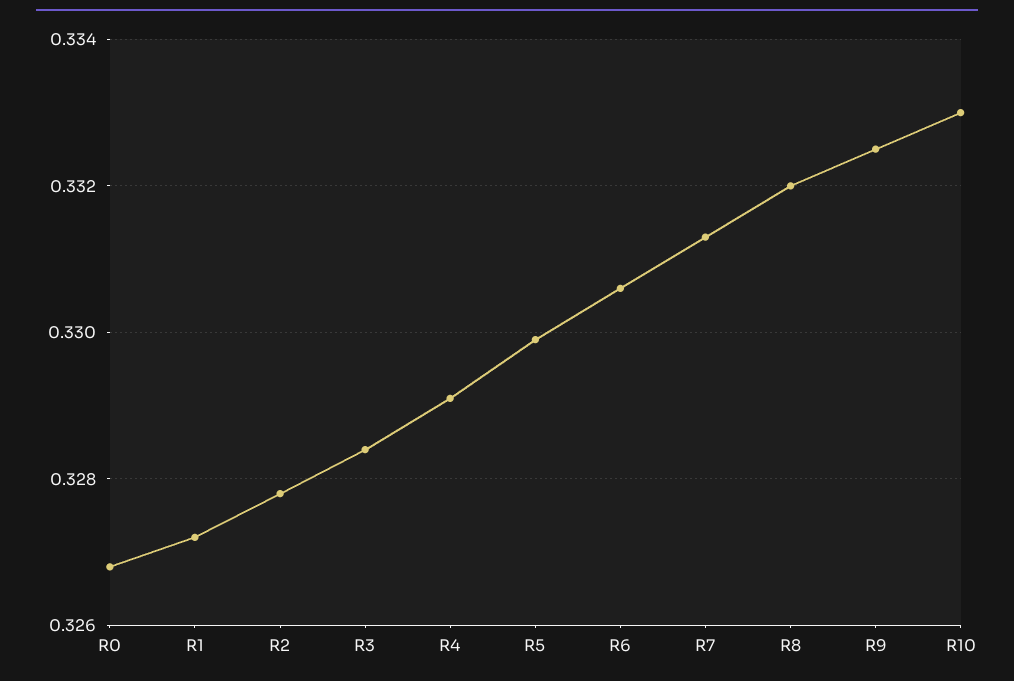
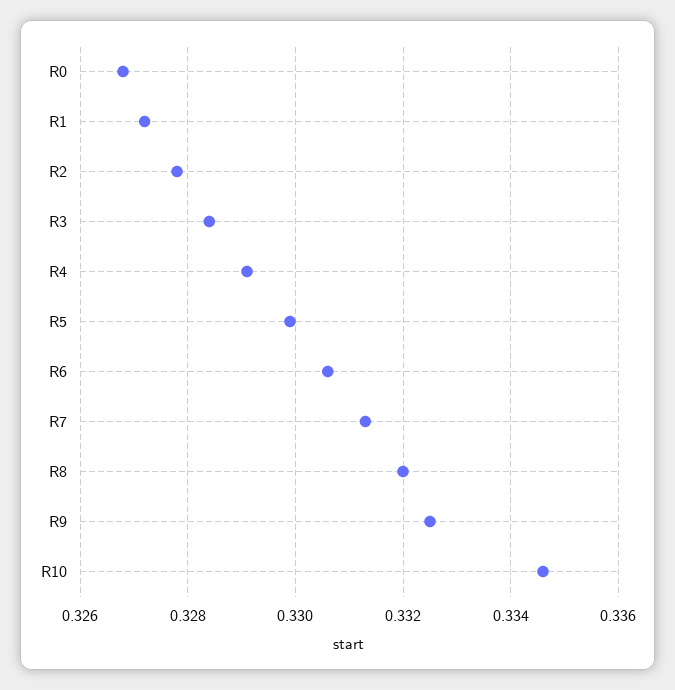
R10: 0.333 -> 0.3345

